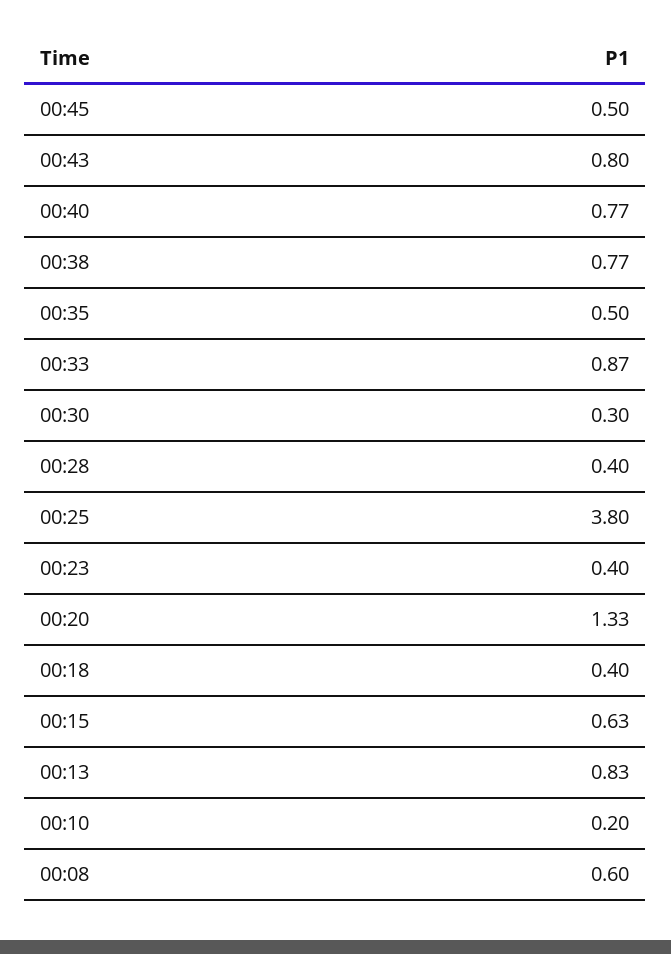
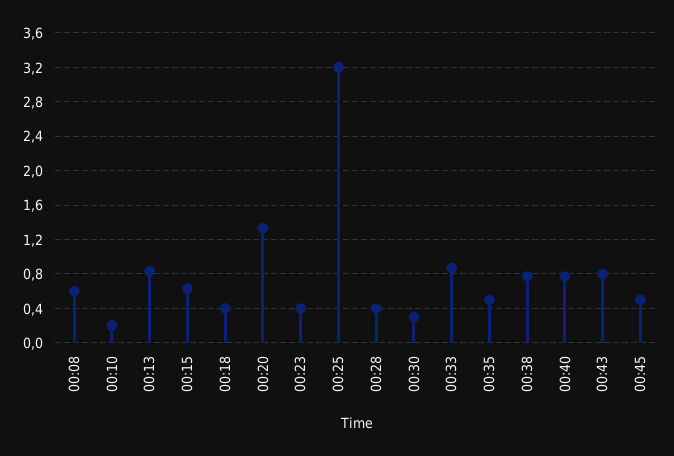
00:25: 3.8 -> 3.2

